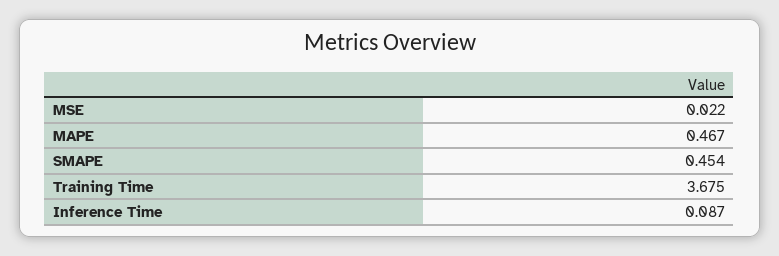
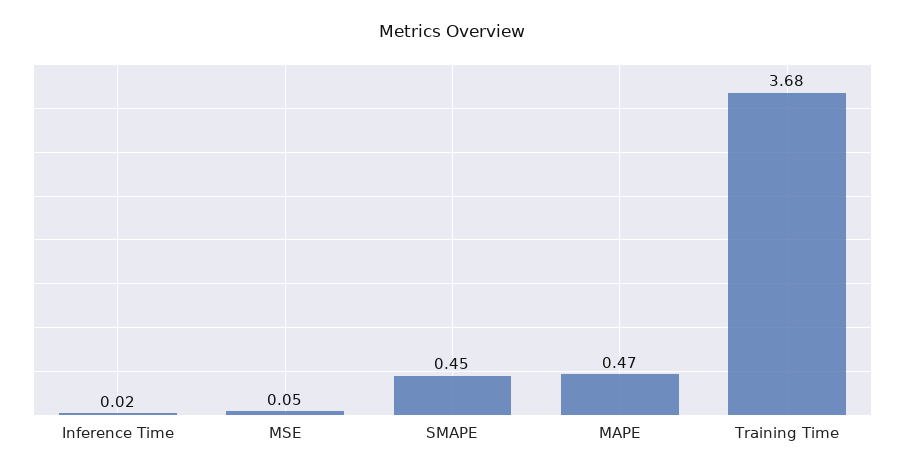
MSE: 0.022 -> 0.05
Inference Time: 0.087 -> 0.02

